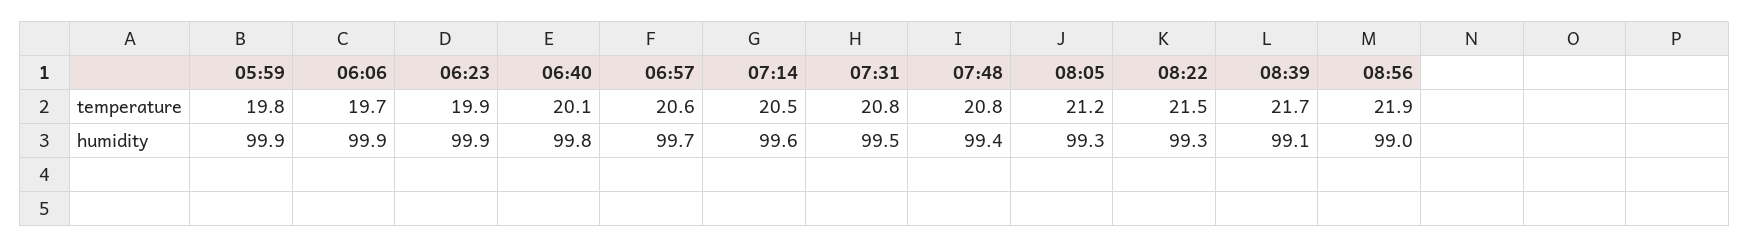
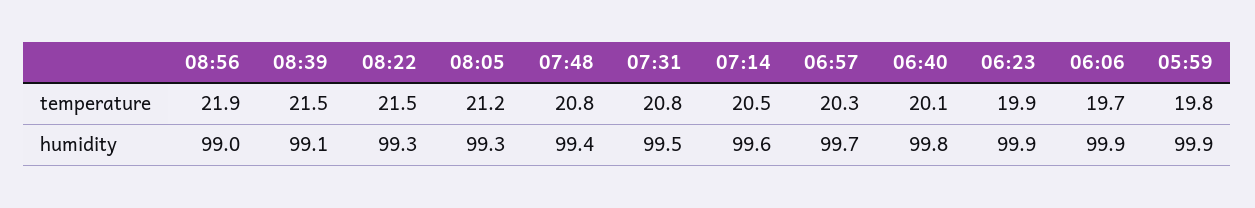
06:57, temperature: 20.6 -> 20.3
08:39, temperature: 21.7 -> 21.5

